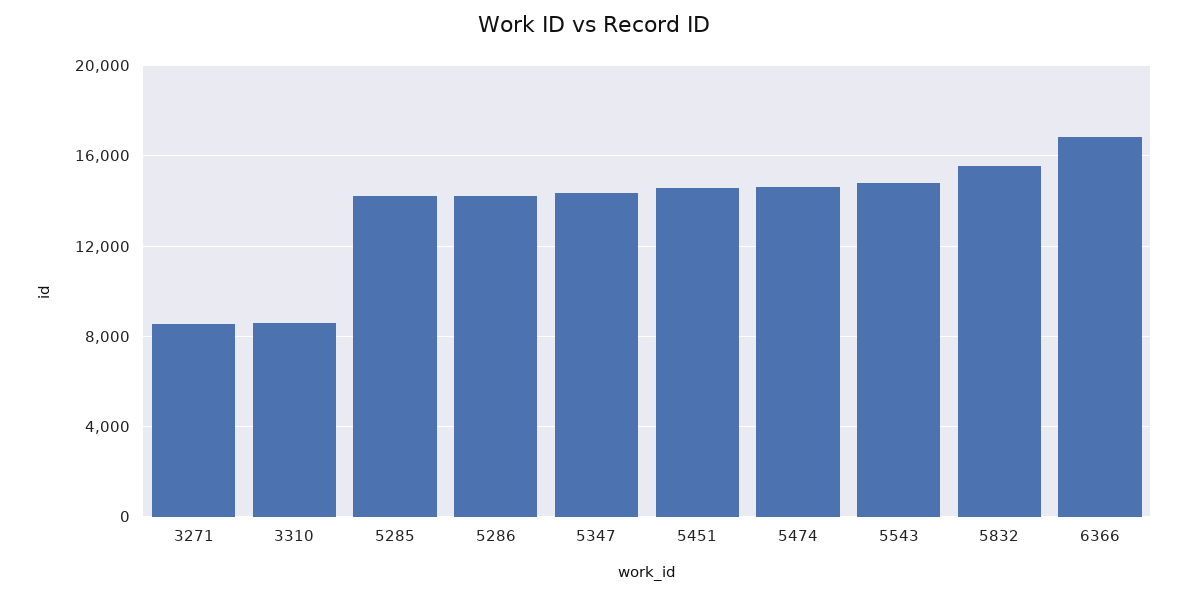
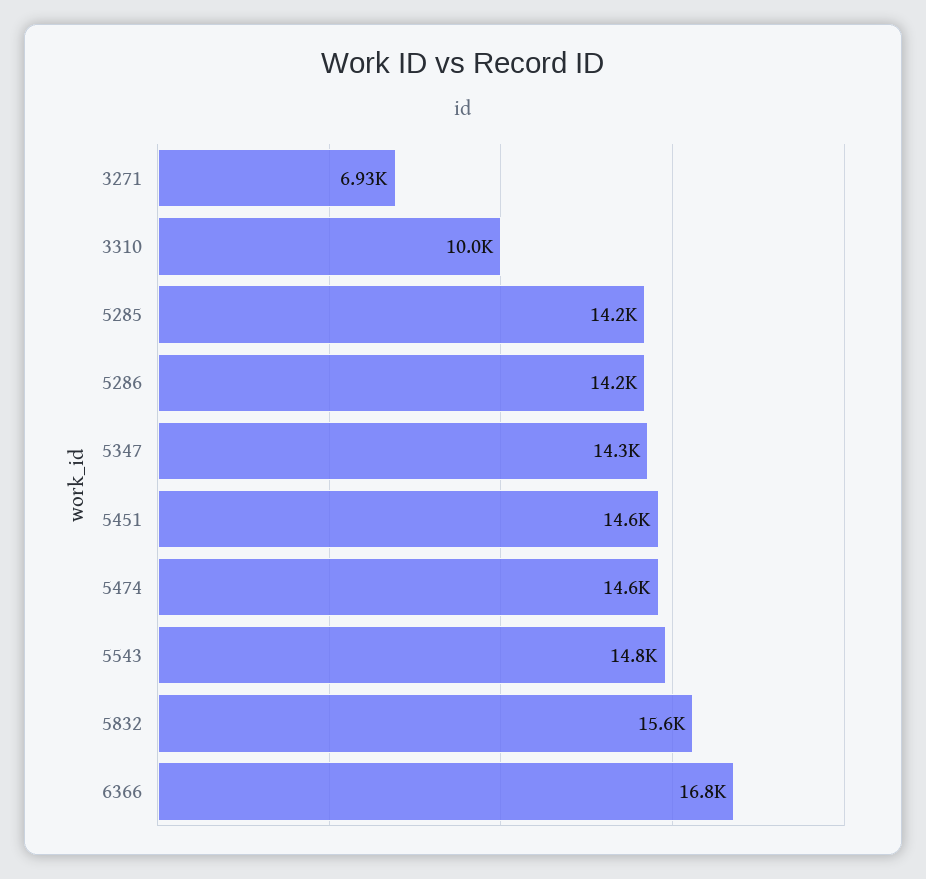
3271: 8500 -> 6930
3310: 8500 -> 10000

